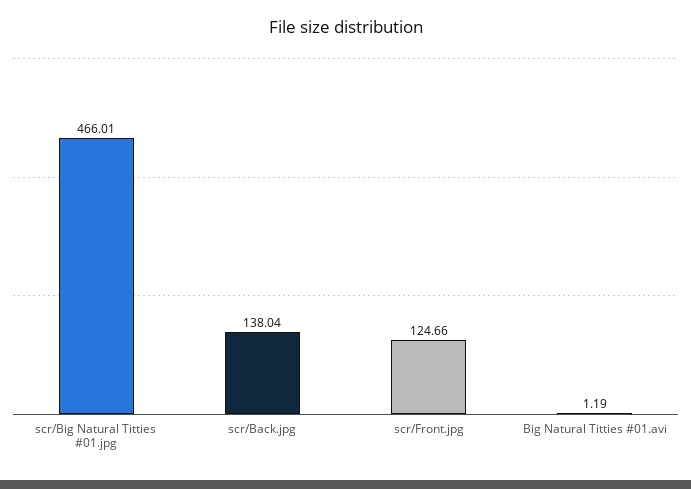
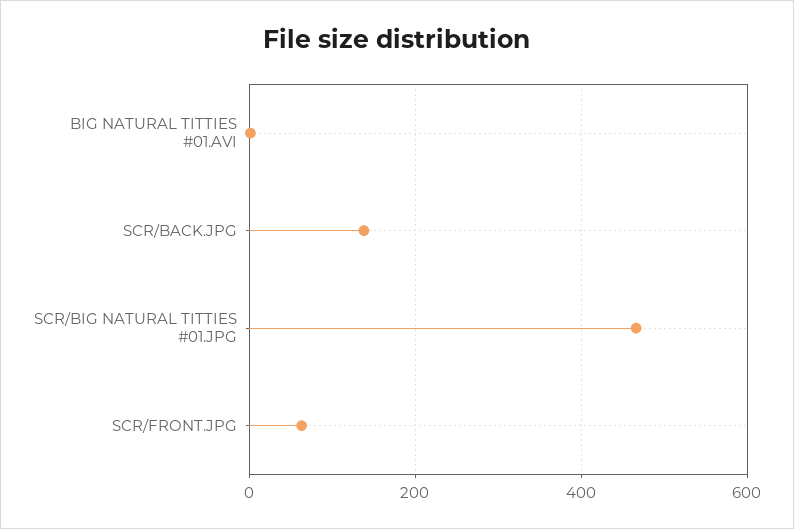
scr/Front.jpg: 124.66 -> 60

